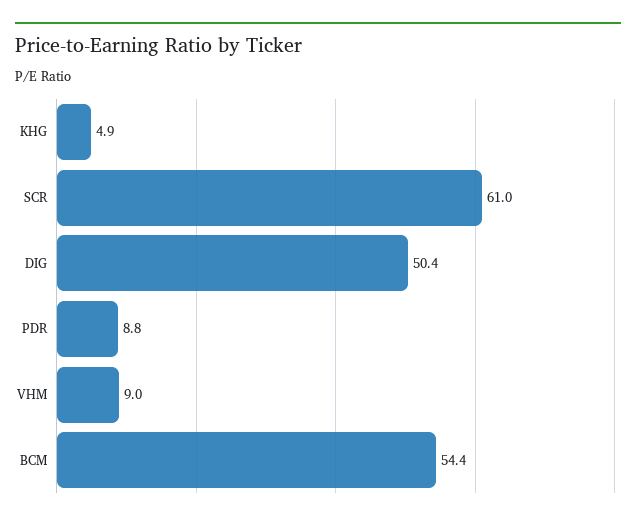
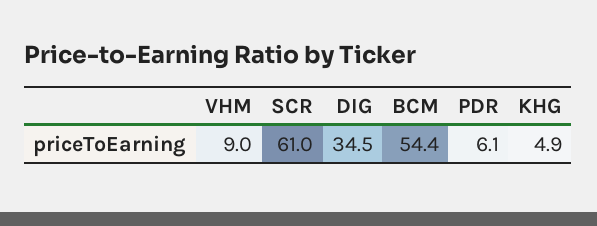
DIG: 50.4 -> 34.5
PDR: 8.8 -> 6.1

